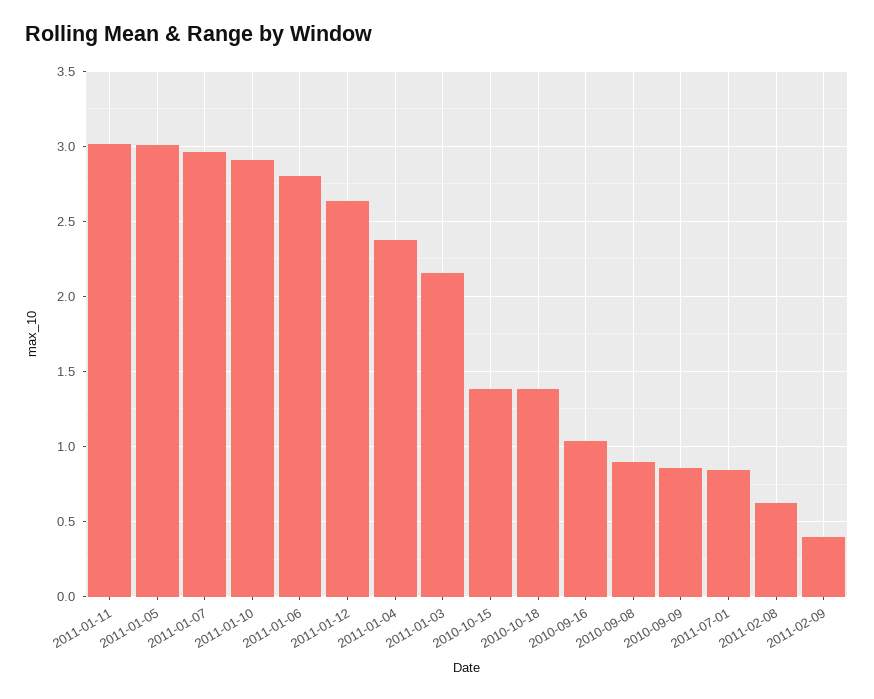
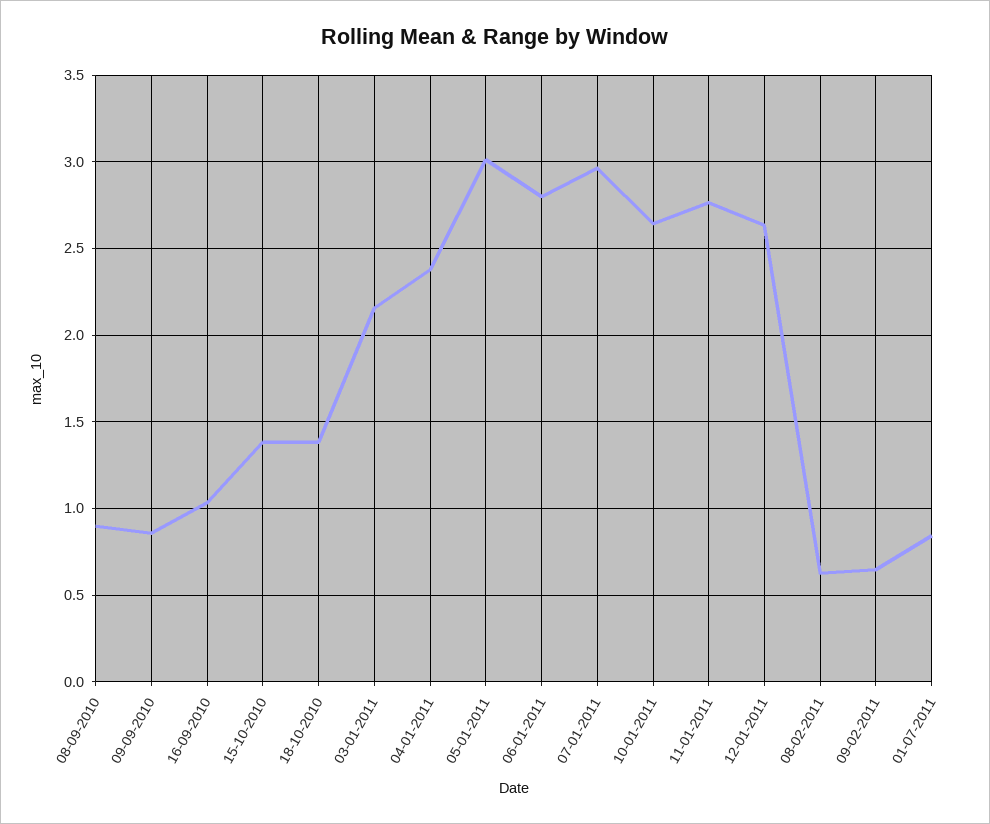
2011-01-11: 3 -> 2.75
2011-01-10: 2.9 -> 2.65
2011-02-09: 0.4 -> 0.65

